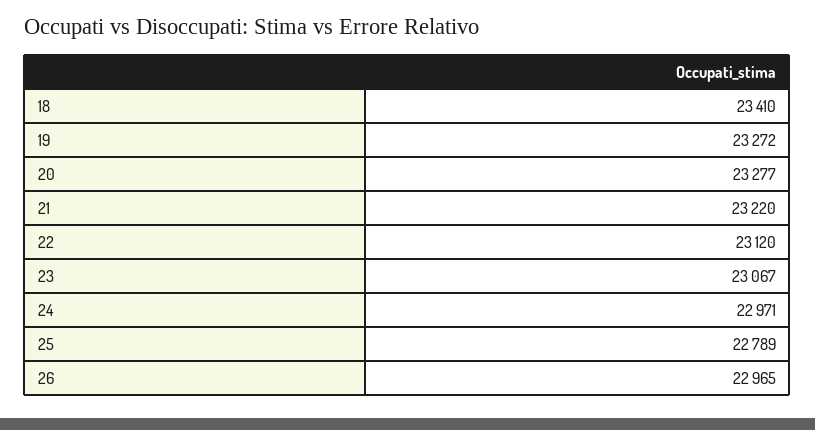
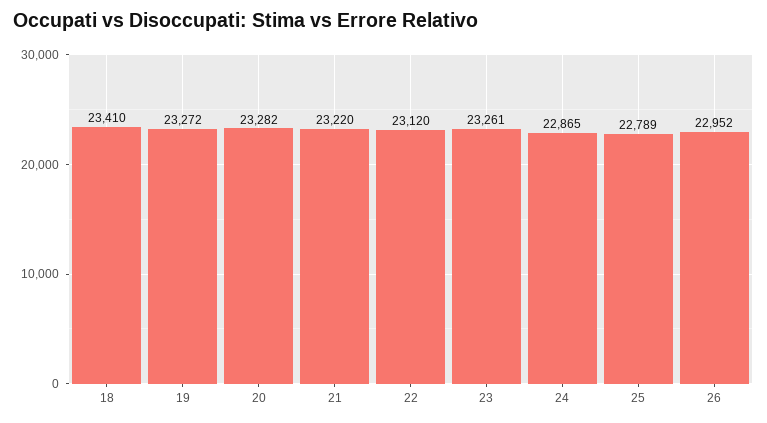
20: 23277 -> 23282
23: 23067 -> 23261
24: 22971 -> 22865
26: 22965 -> 22952

